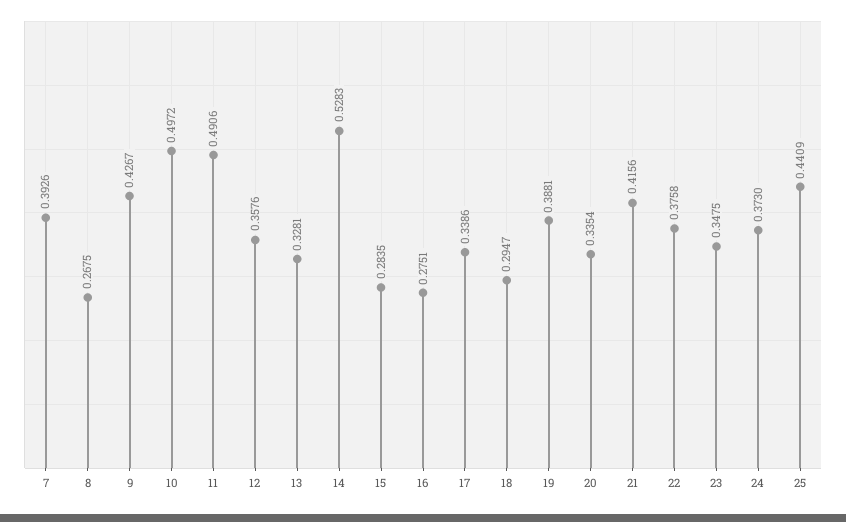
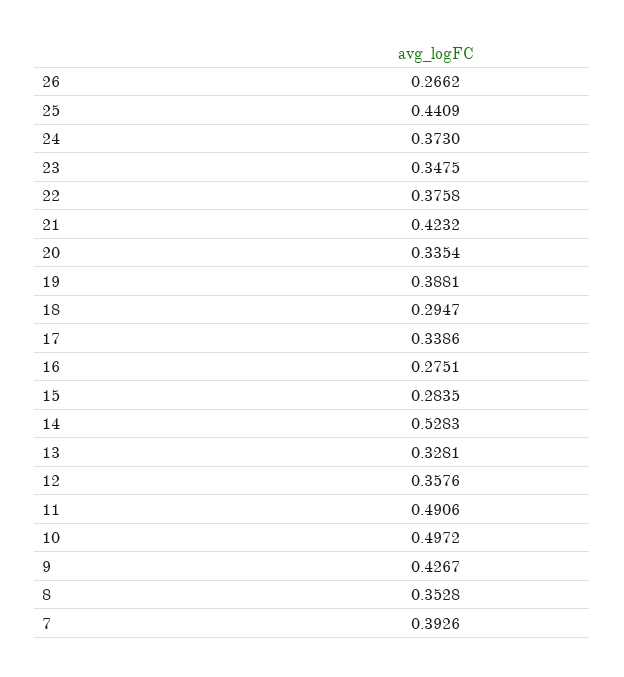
8: 0.2675 -> 0.3528
21: 0.4156 -> 0.4232
26: none -> 0.2662

